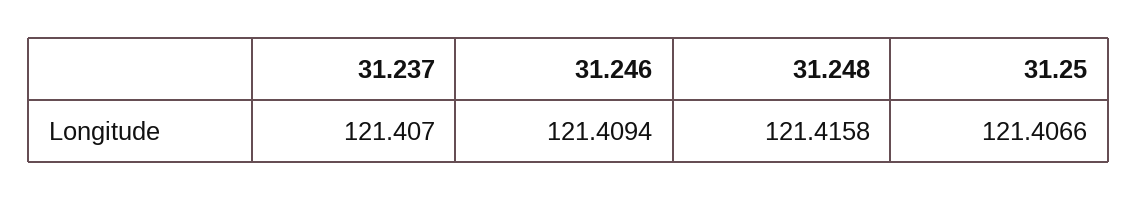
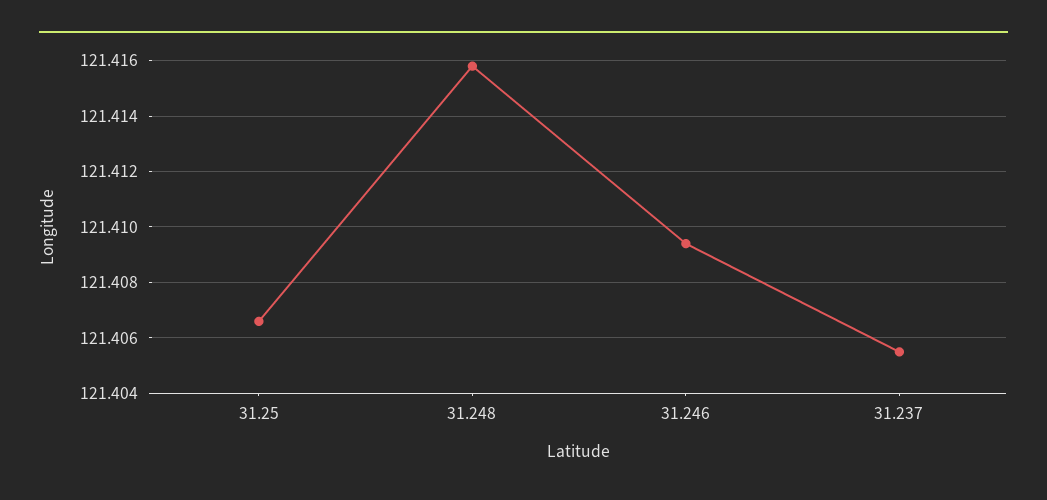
31.237: 121.407 -> 121.4055

